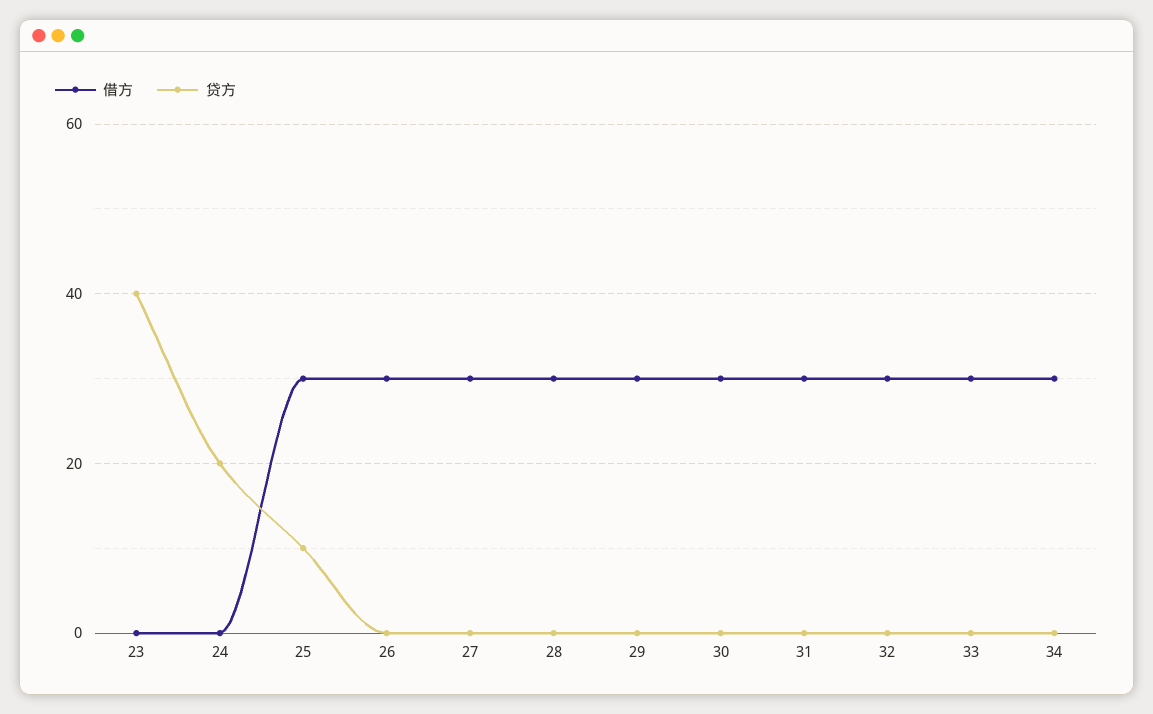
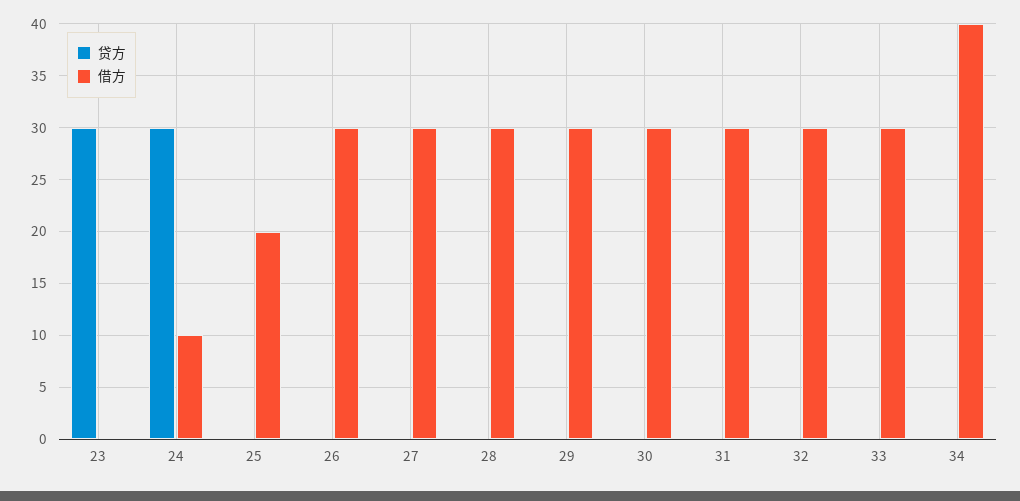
贷方, 23: 40 -> 30
借方, 24: 0 -> 10
贷方, 24: 20 -> 30
借方, 25: 30 -> 20
贷方, 25: 10 -> 0
借方, 34: 30 -> 40

